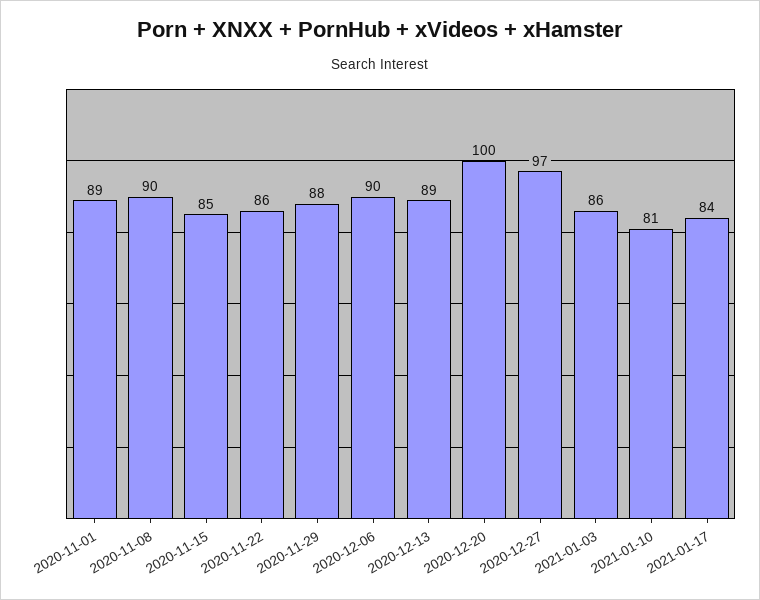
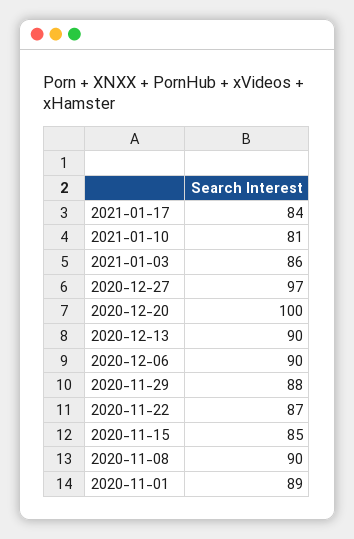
2020-11-22: 86 -> 87
2020-12-13: 89 -> 90

